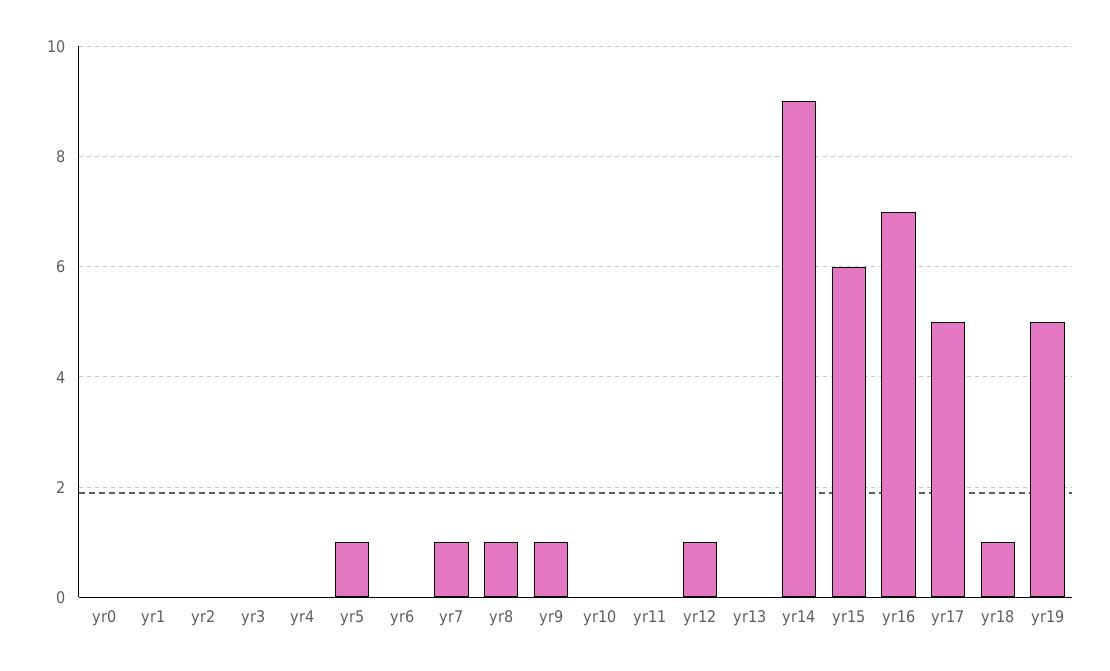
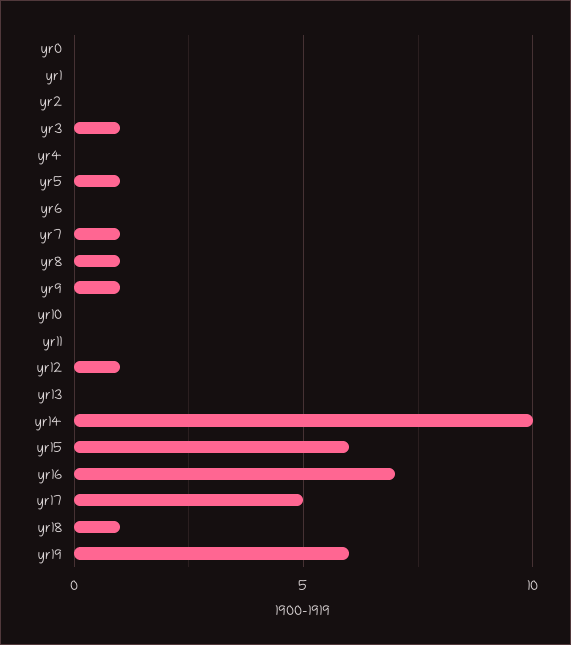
yr3: 0 -> 1
yr14: 9 -> 10
yr19: 5 -> 6

